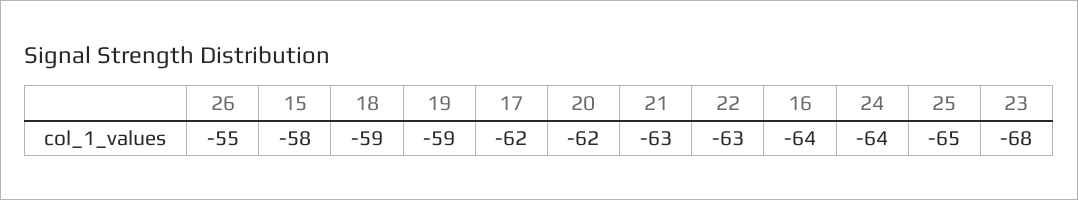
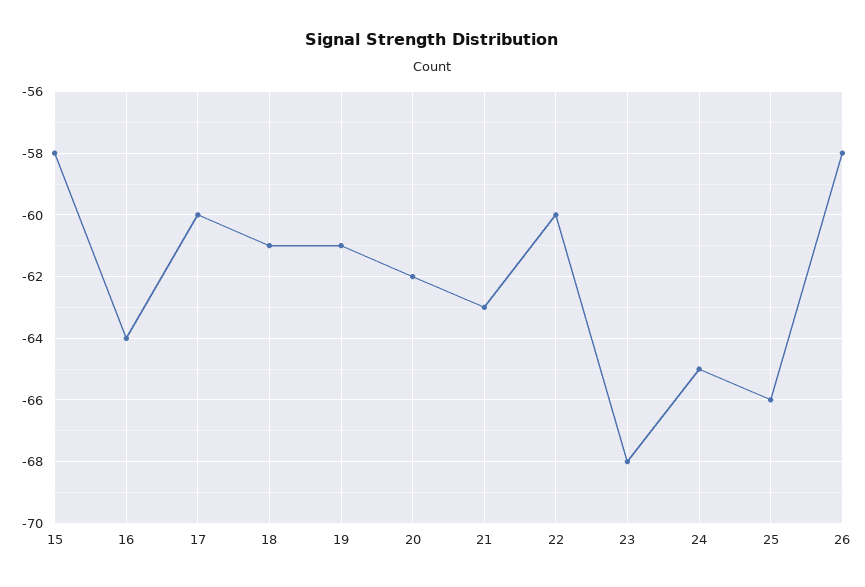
26: -55 -> -58
18: -59 -> -61
19: -59 -> -61
17: -62 -> -60
22: -63 -> -60
24: -64 -> -65
25: -65 -> -66

